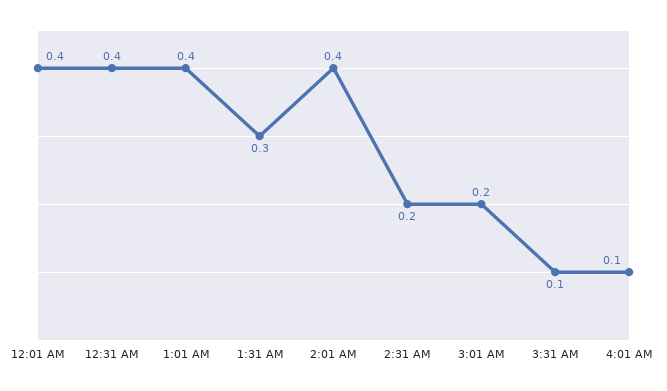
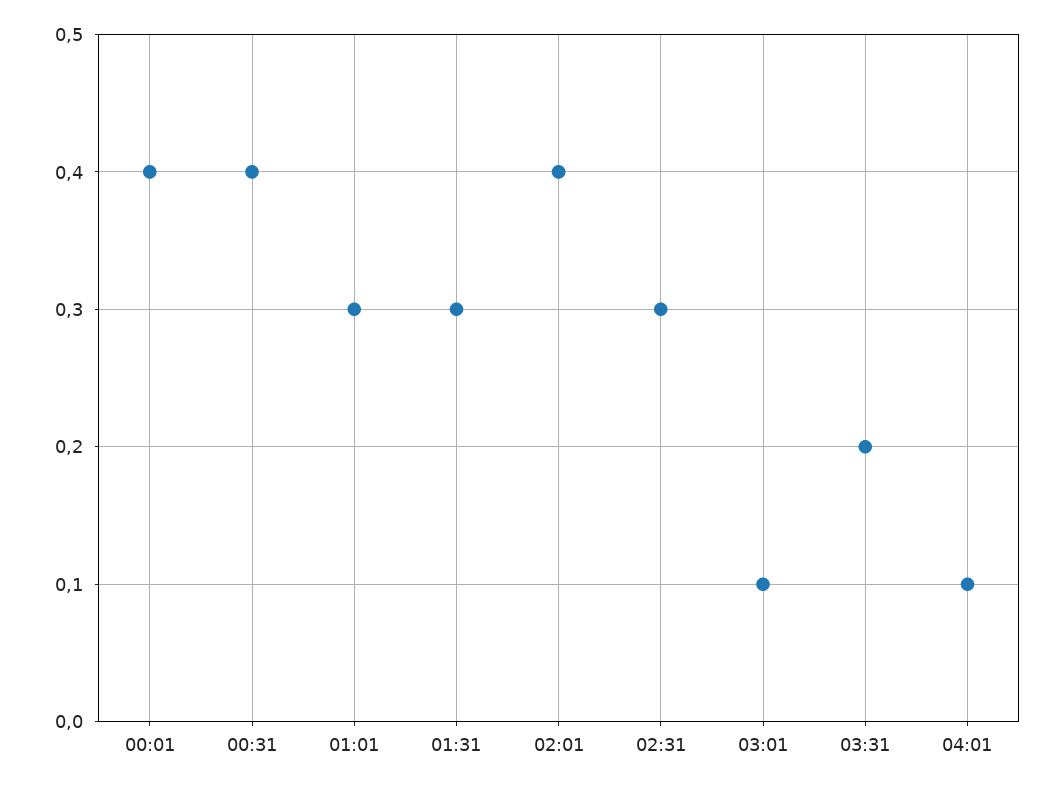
1:01 AM: 0.4 -> 0.3
2:31 AM: 0.2 -> 0.3
3:01 AM: 0.2 -> 0.1
3:31 AM: 0.1 -> 0.2

